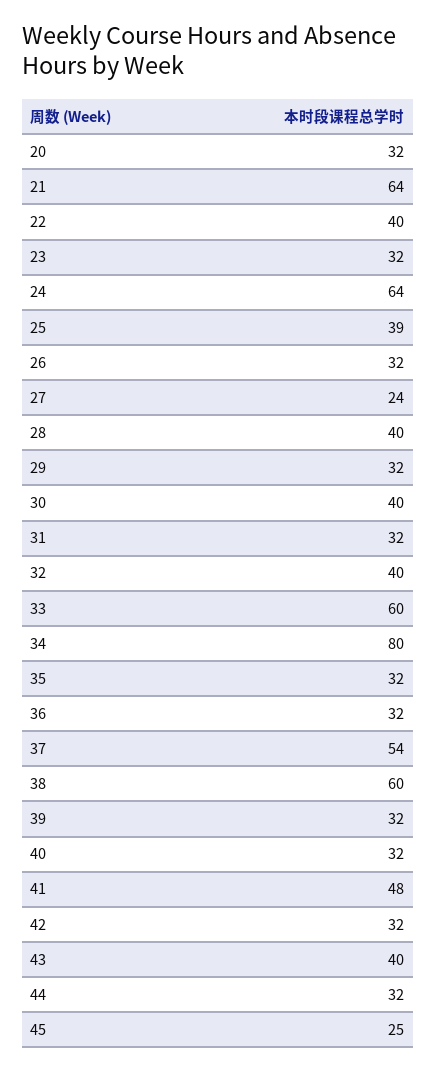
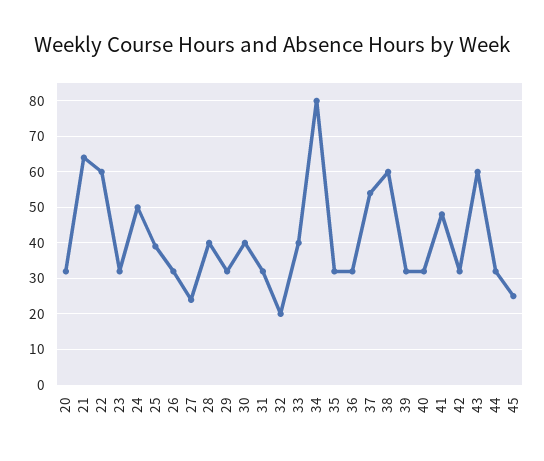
22: 40 -> 60
24: 64 -> 50
32: 40 -> 20
33: 60 -> 40
43: 40 -> 60

